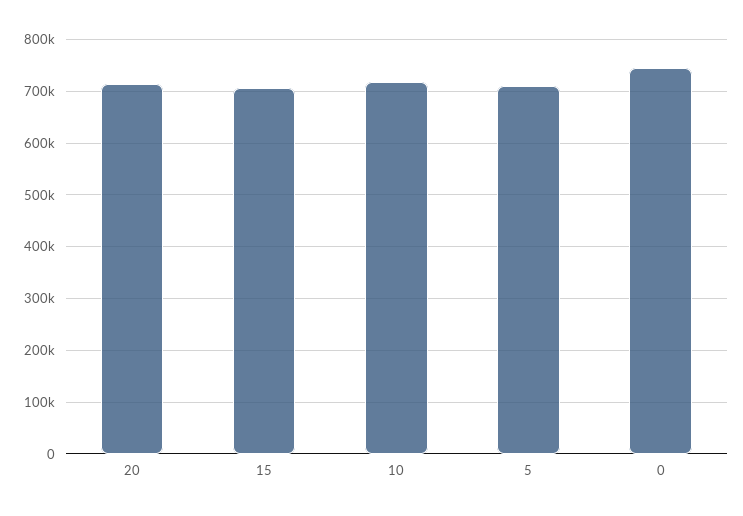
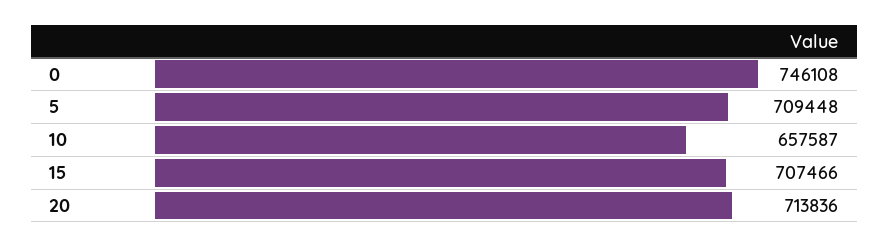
10: 720000 -> 657587

